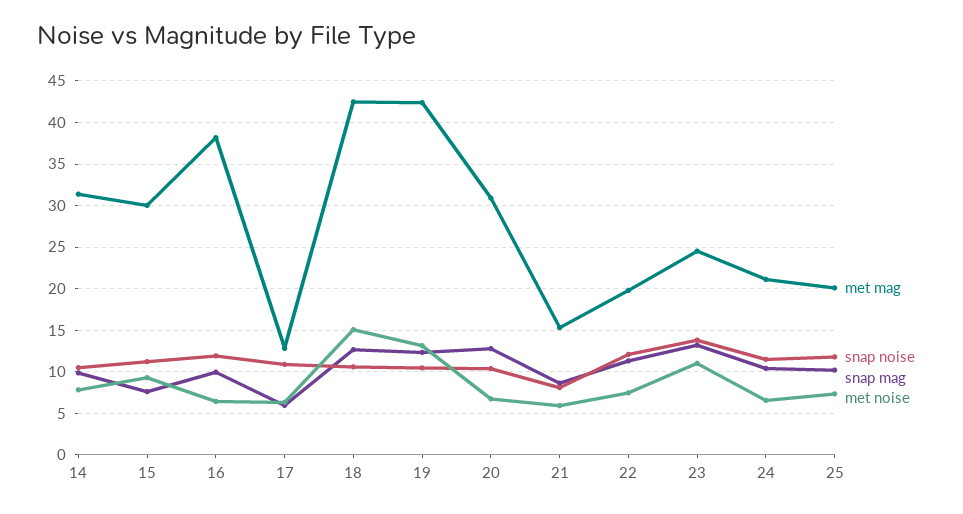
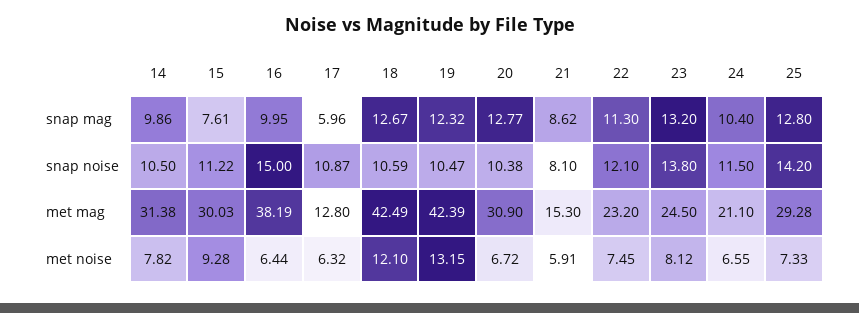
snap noise, 16: 12 -> 15
met noise, 18: 15 -> 12.1
met mag, 22: 20 -> 23.2
met noise, 23: 11 -> 8.12
met mag, 25: 20 -> 29.28
snap noise, 25: 12 -> 14.2
snap mag, 25: 10 -> 12.8

